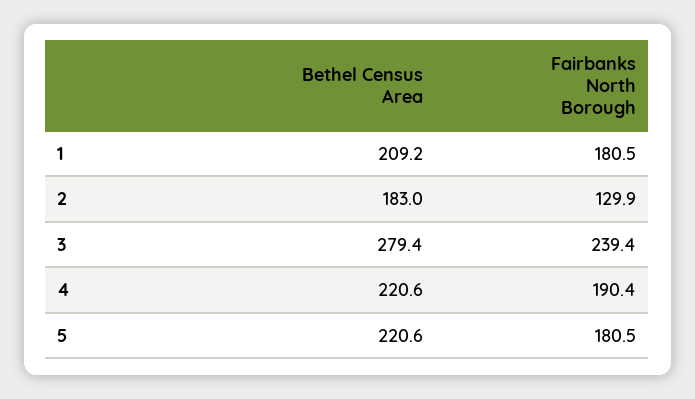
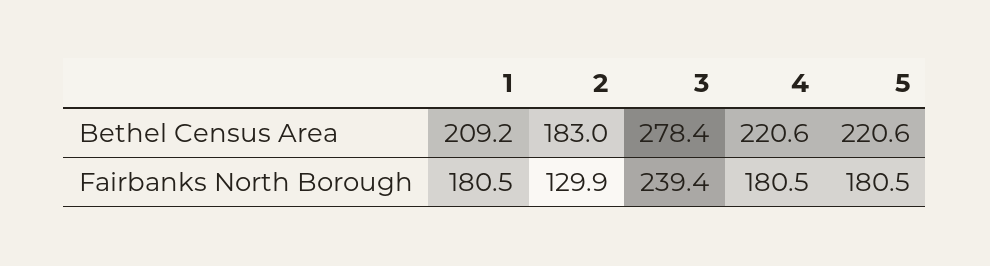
Bethel Census Area, 3: 279.4 -> 278.4
Fairbanks North Borough, 4: 190.4 -> 180.5

